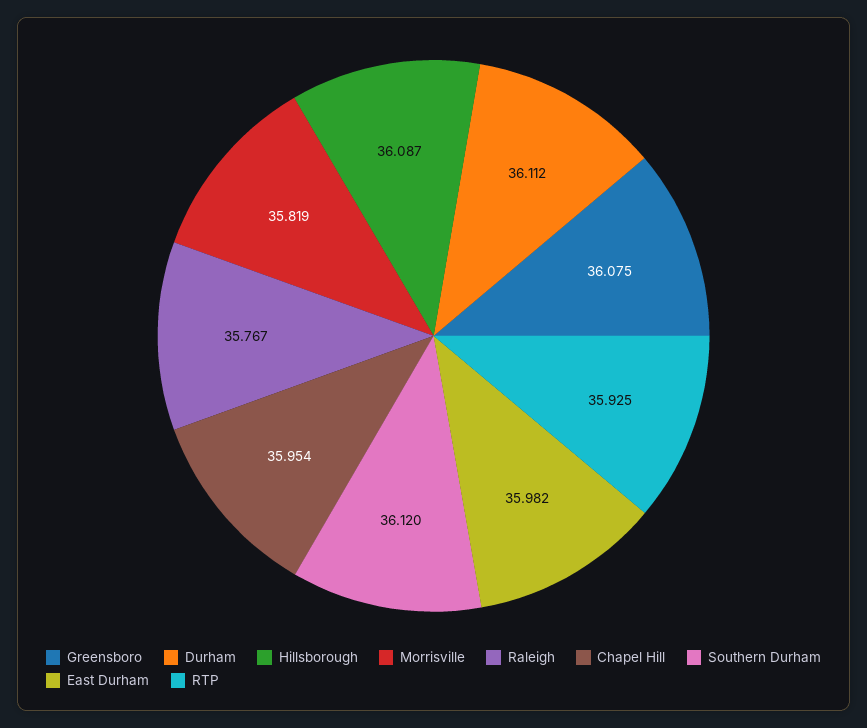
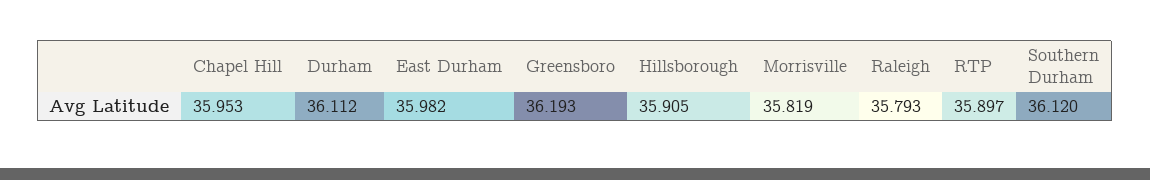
Greensboro: 36.075 -> 36.193
Hillsborough: 36.087 -> 35.905
Raleigh: 35.767 -> 35.793
Chapel Hill: 35.954 -> 35.953
RTP: 35.925 -> 35.897

